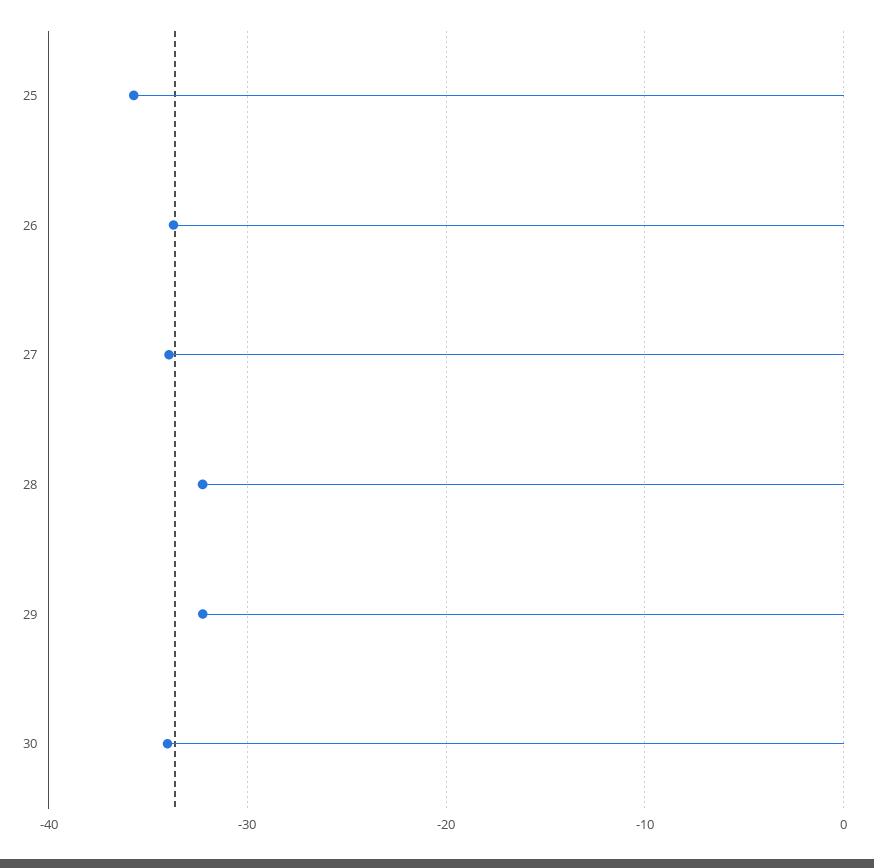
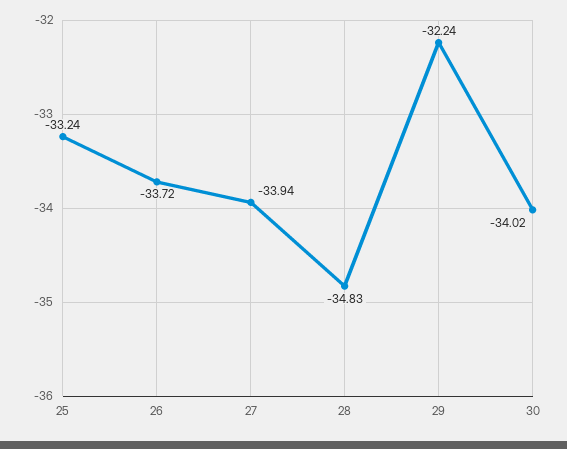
25: -36 -> -33.24
28: -32 -> -34.83

